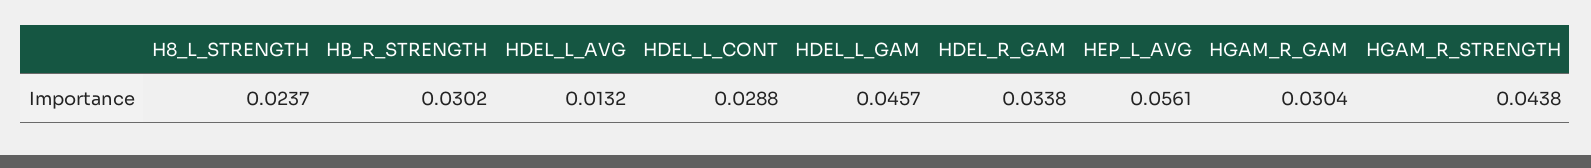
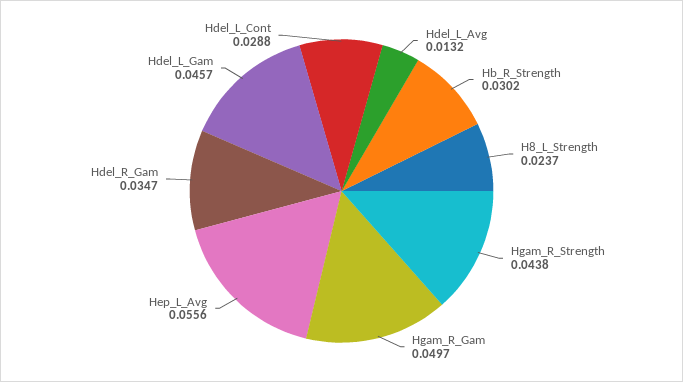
HDEL_R_GAM: 0.0338 -> 0.0347
HEP_L_AVG: 0.0561 -> 0.0556
HGAM_R_GAM: 0.0304 -> 0.0497

